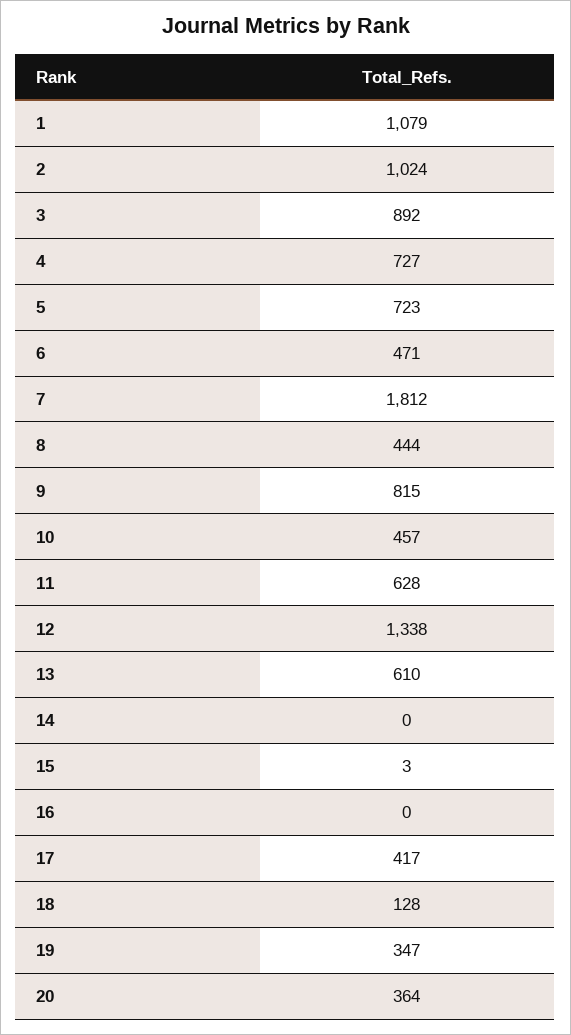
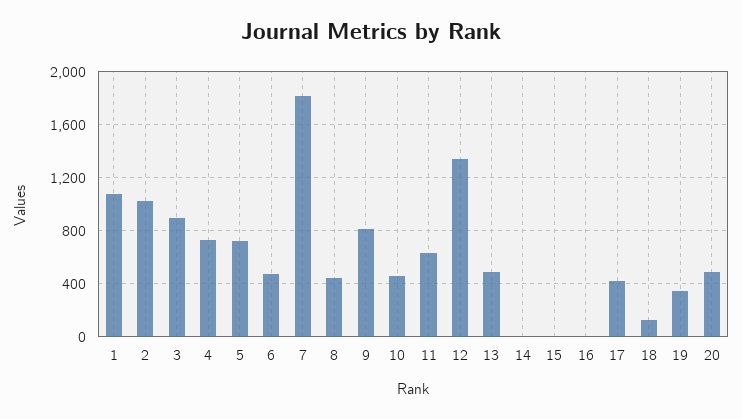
13: 610 -> 500
20: 364 -> 500

